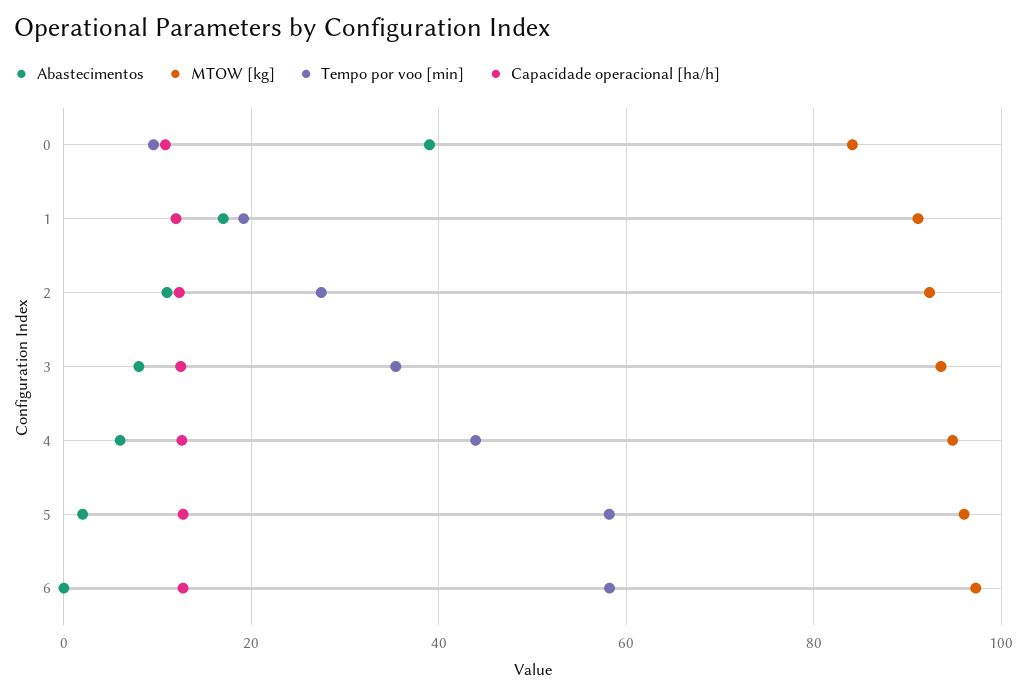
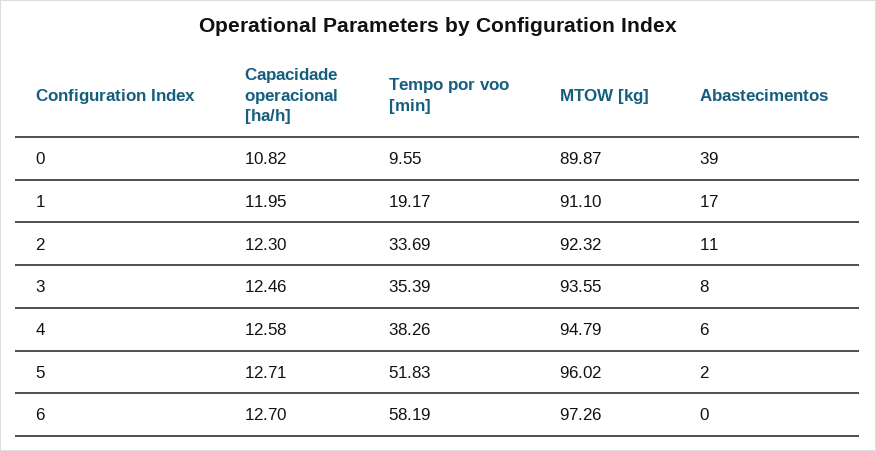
MTOW [kg], 0: 84 -> 89.87
Tempo por voo [min], 2: 28 -> 33.69
Tempo por voo [min], 4: 44 -> 38.26
Tempo por voo [min], 5: 58 -> 51.83

